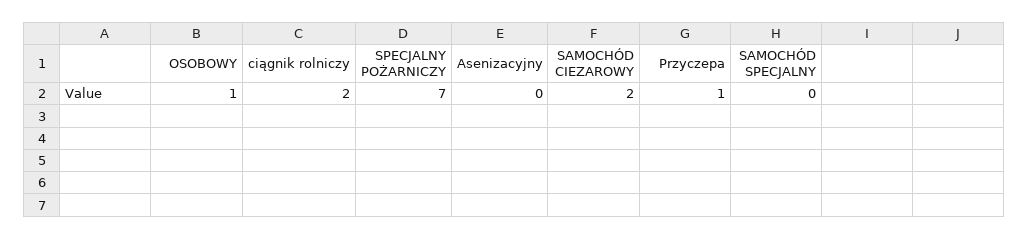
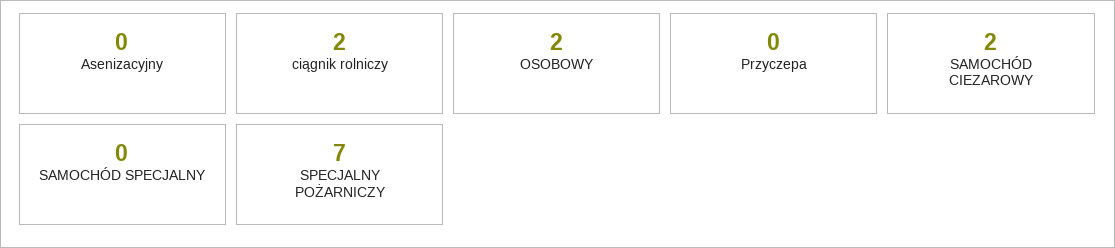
OSOBOWY: 1 -> 2
Przyczepa: 1 -> 0

